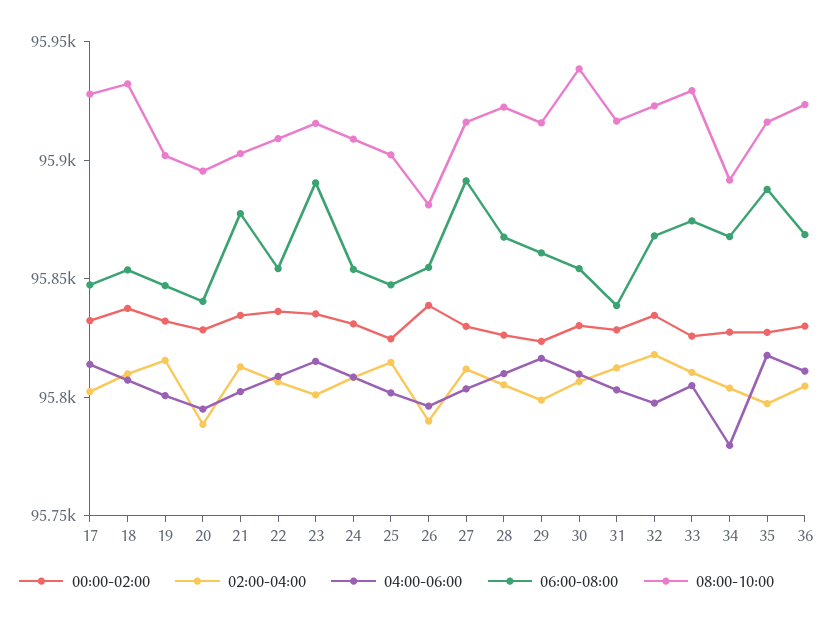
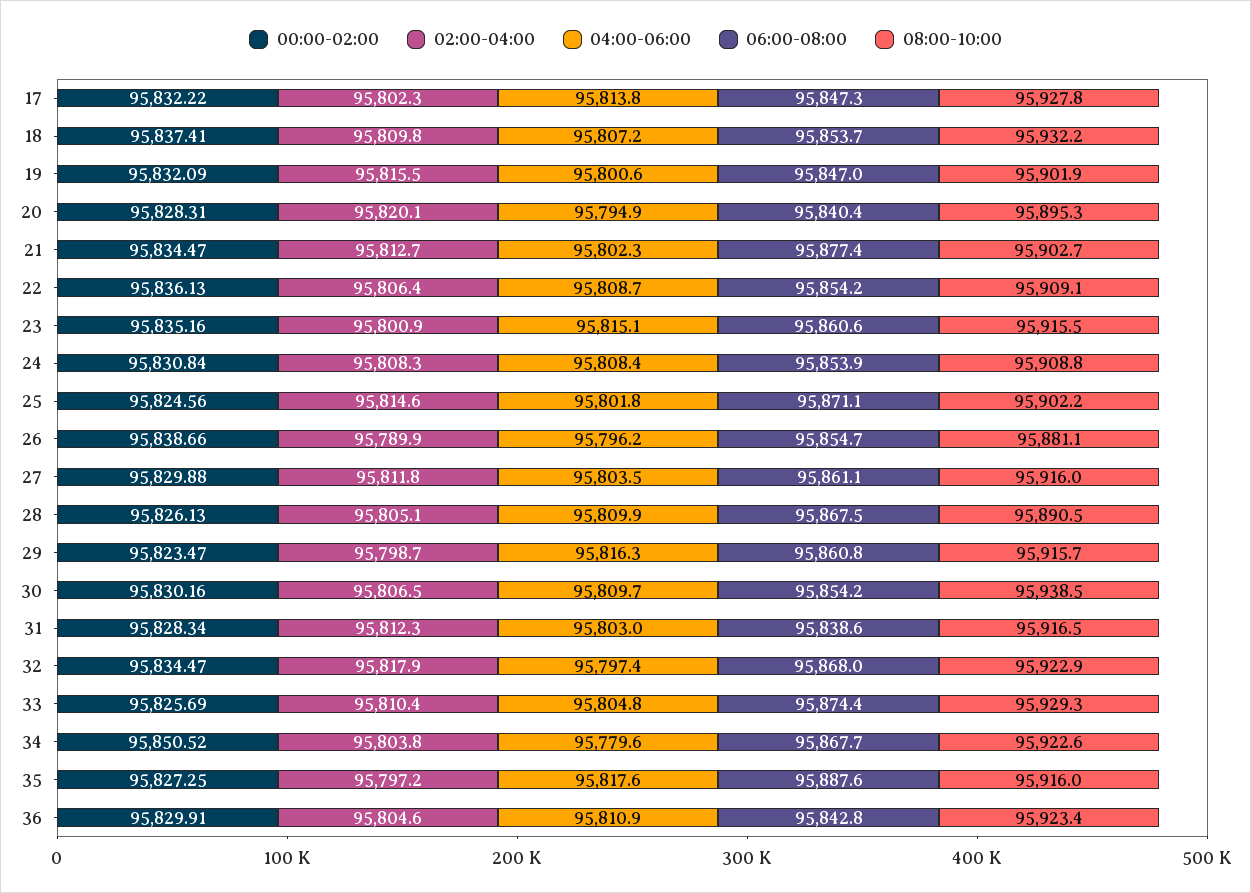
02:00-04:00, 20: 95790 -> 95820.1
06:00-08:00, 23: 95890 -> 95860.6
06:00-08:00, 25: 95850 -> 95871.1
06:00-08:00, 27: 95890 -> 95861.1
08:00-10:00, 28: 95920 -> 95890.5
00:00-02:00, 34: 95830 -> 95850.52
08:00-10:00, 34: 95890 -> 95922.6
06:00-08:00, 36: 95870 -> 95842.8

